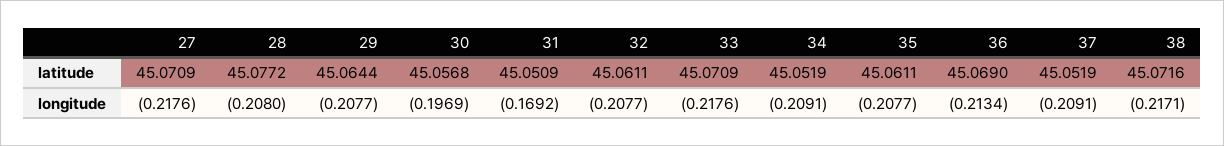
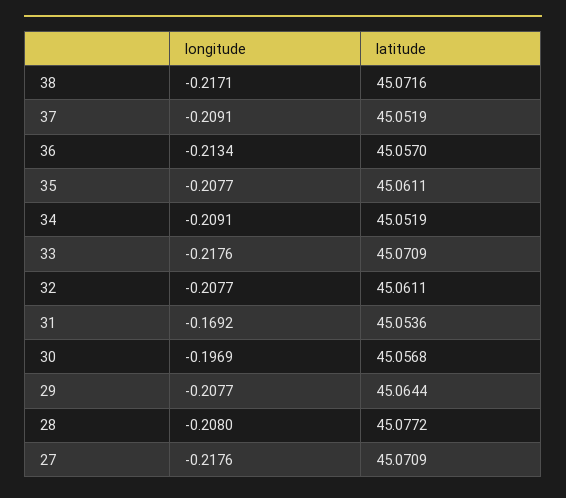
31, latitude: 45.0509 -> 45.0536
36, latitude: 45.069 -> 45.057

